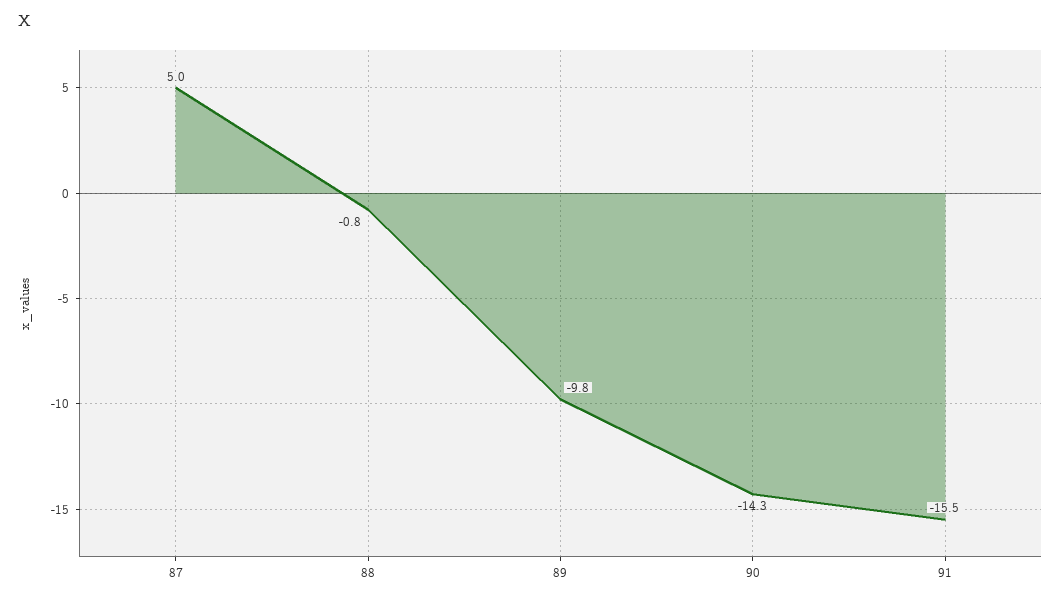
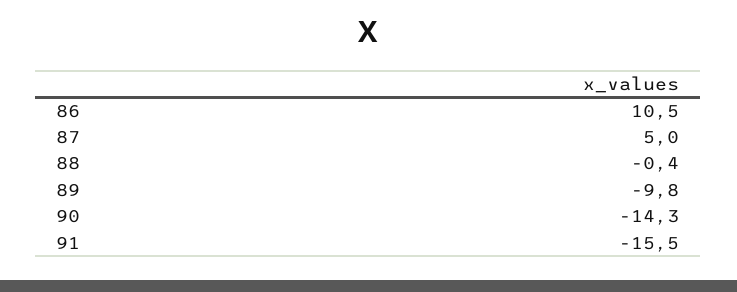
88: -0.8 -> -0.4
86: none -> 10.5

